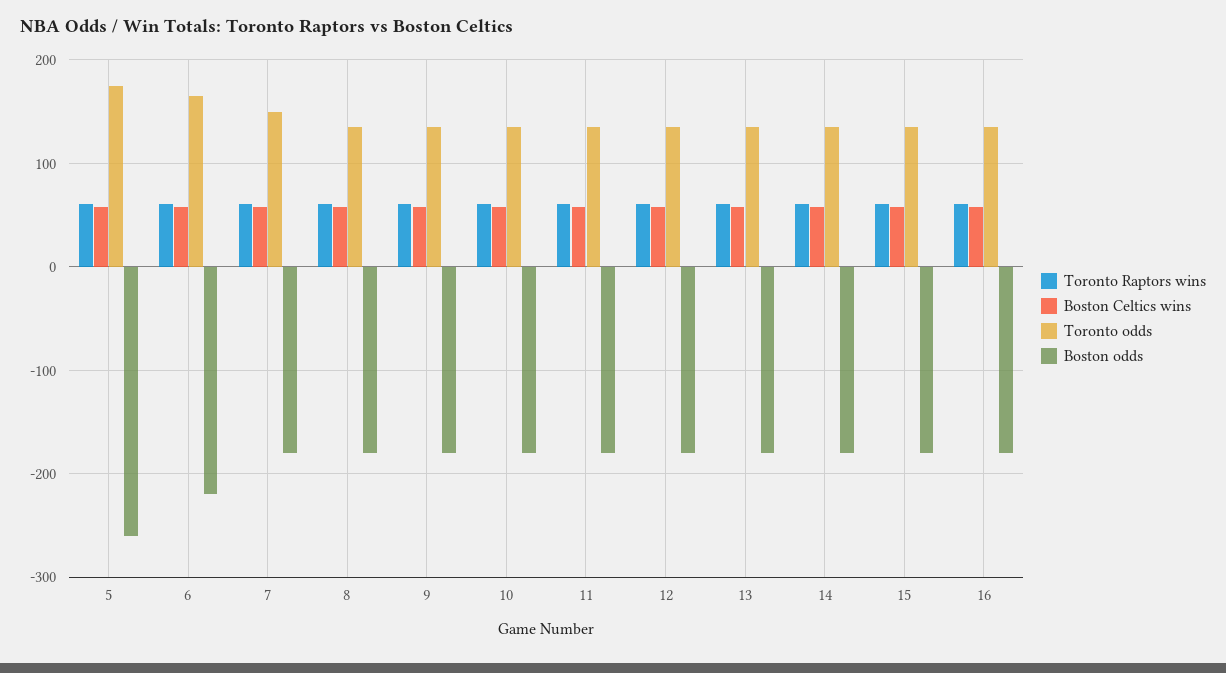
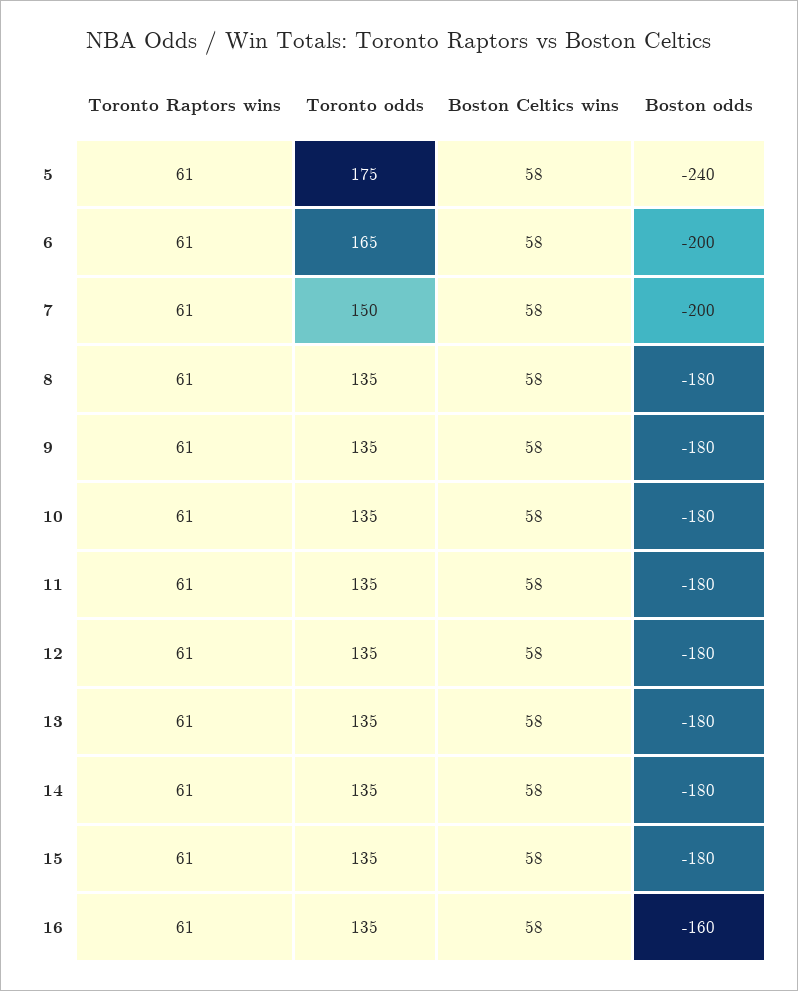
Boston odds, 5: -260 -> -240
Boston odds, 6: -220 -> -200
Boston odds, 7: -180 -> -200
Boston odds, 16: -180 -> -160

